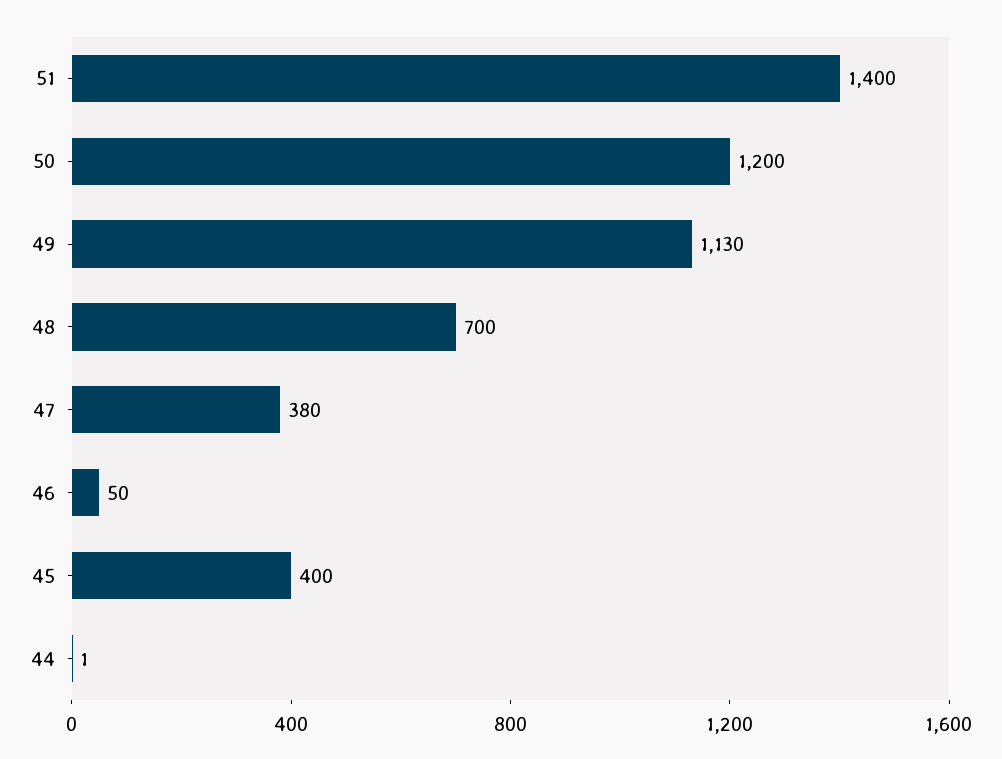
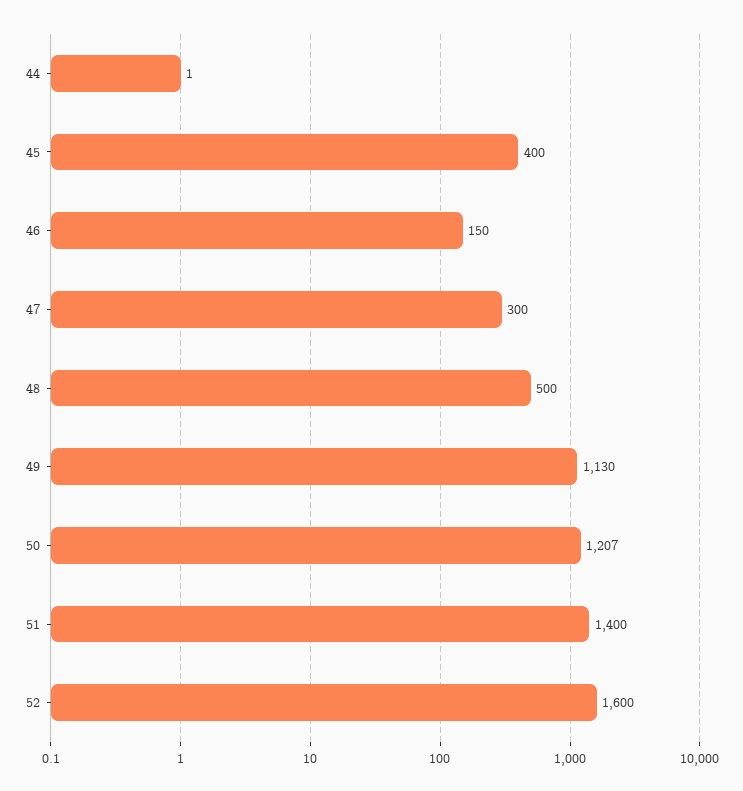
50: 1200 -> 1207
48: 700 -> 500
47: 380 -> 300
46: 50 -> 150
52: none -> 1600

